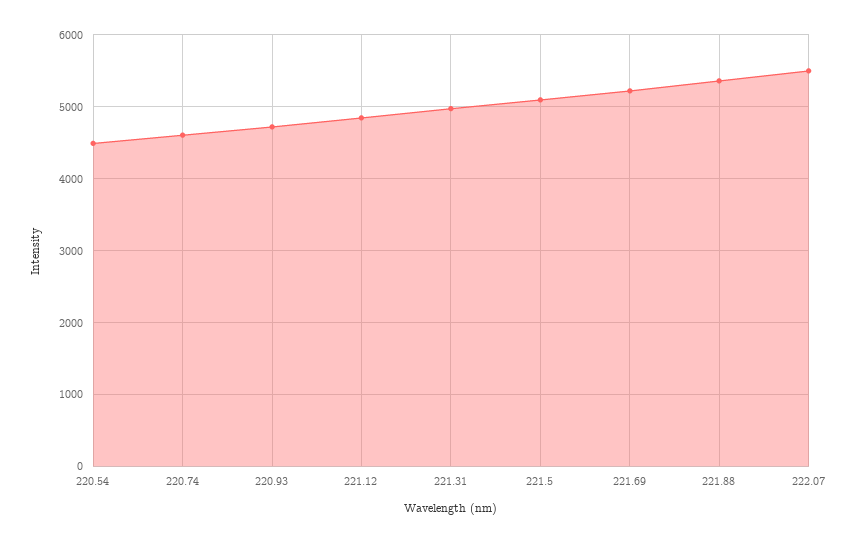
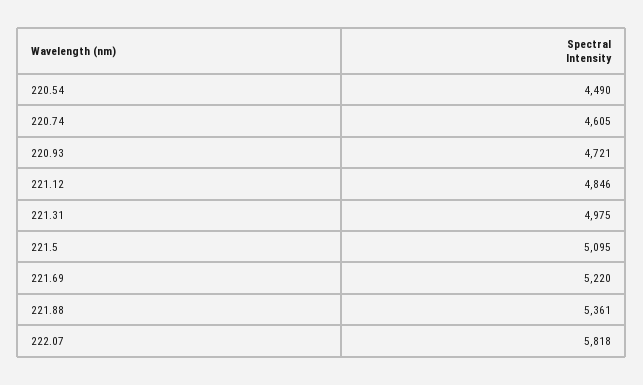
222.07: 5500 -> 5818

